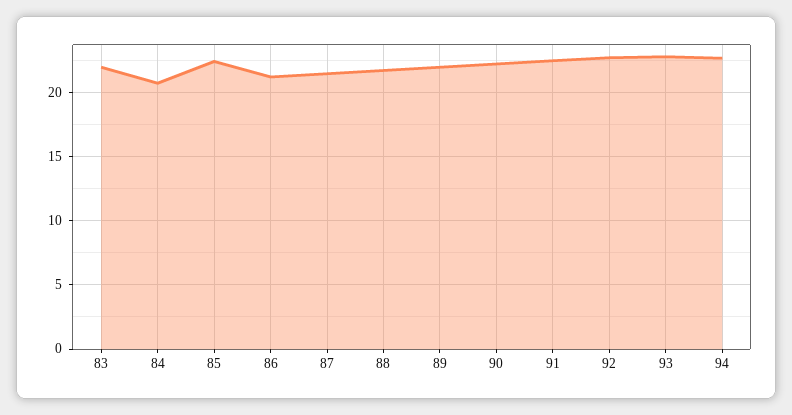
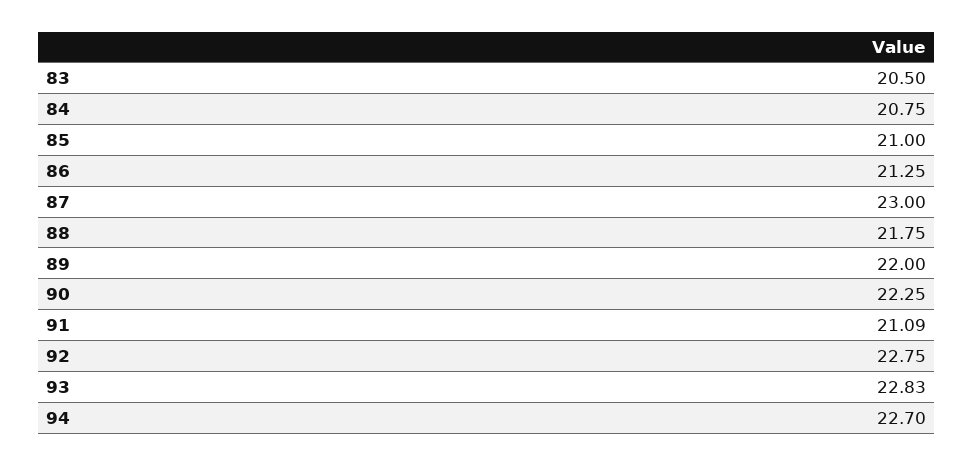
83: 22 -> 20.5
85: 22.5 -> 21
87: 21.5 -> 23
91: 22.5 -> 21.09

